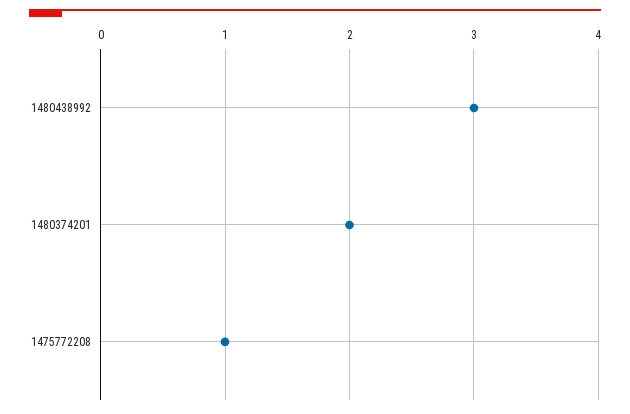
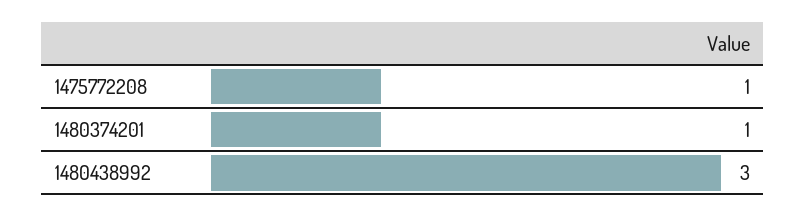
1480374201: 2 -> 1

